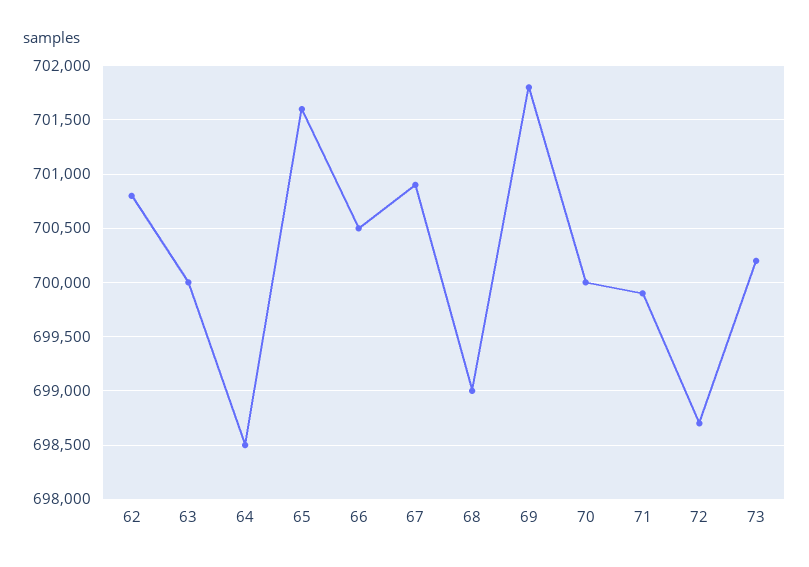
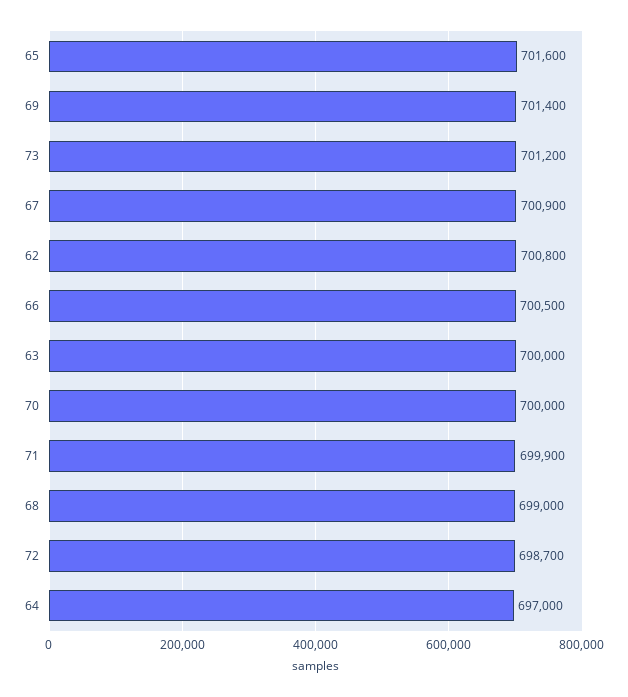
64: 698500 -> 697000
69: 701800 -> 701400
73: 700200 -> 701200

